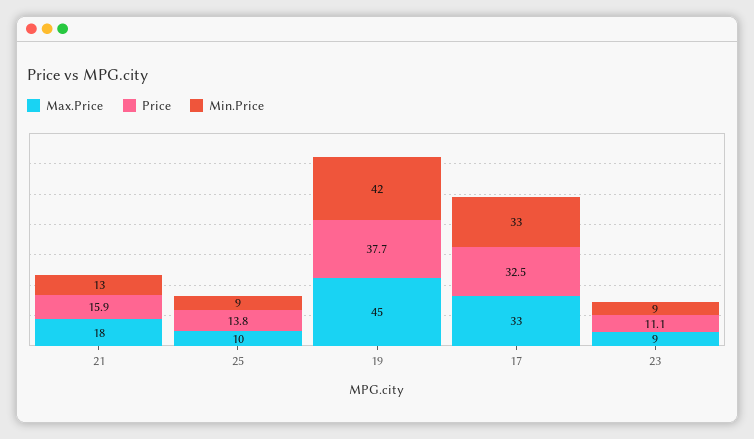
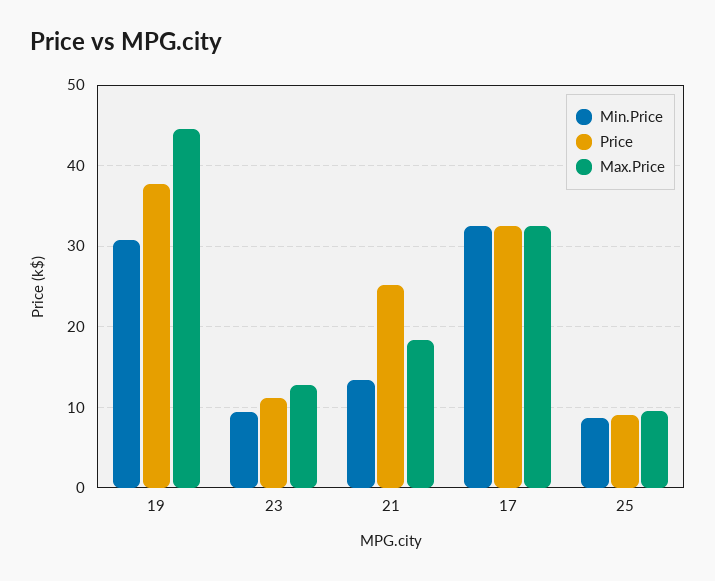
Price, 21: 15.9 -> 25
Price, 25: 13.8 -> 9
Min.Price, 19: 42 -> 31
Max.Price, 23: 9 -> 13

